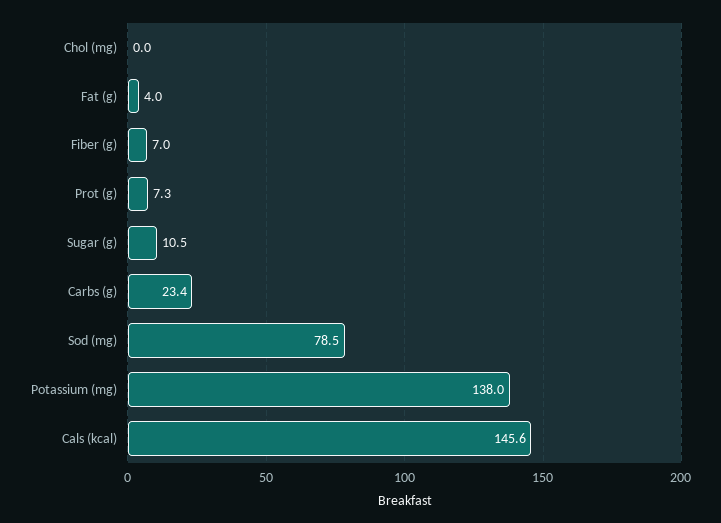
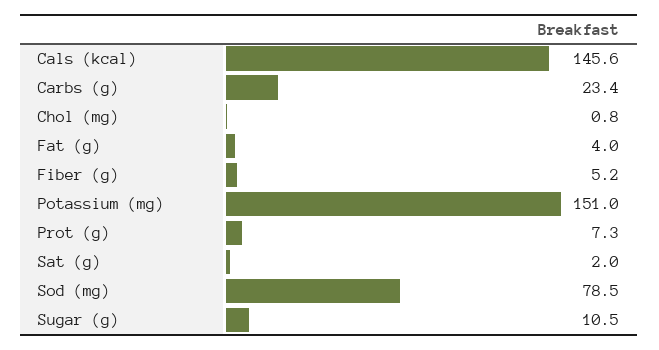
Chol (mg): 0 -> 0.8
Fiber (g): 7 -> 5.2
Potassium (mg): 138 -> 151
Sat (g): none -> 2

